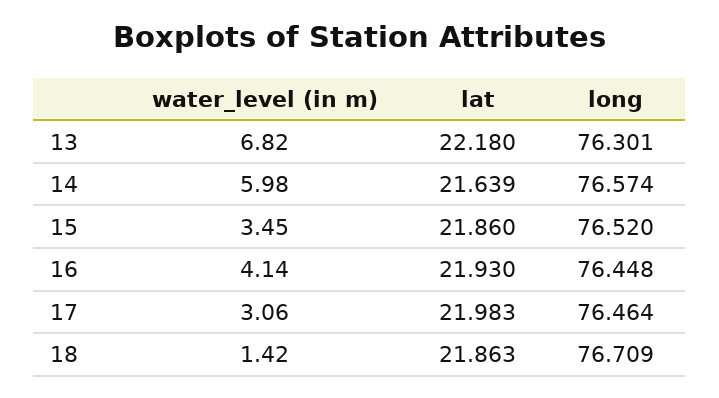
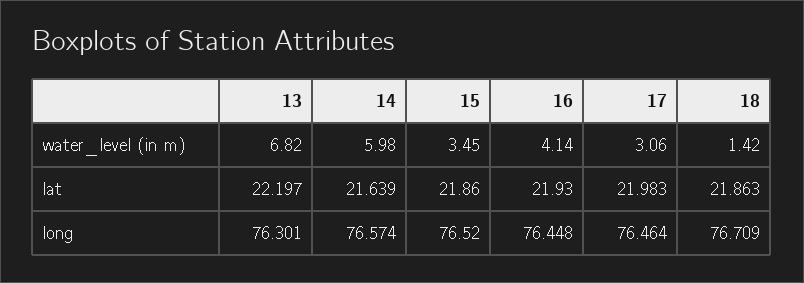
lat, 13: 22.18 -> 22.197

